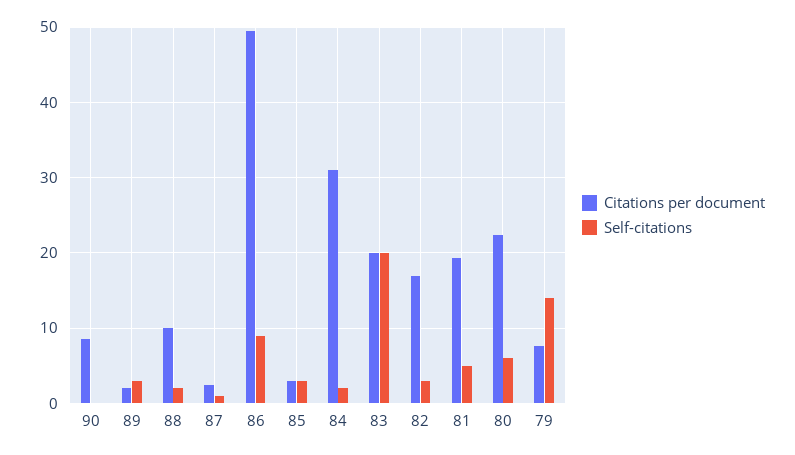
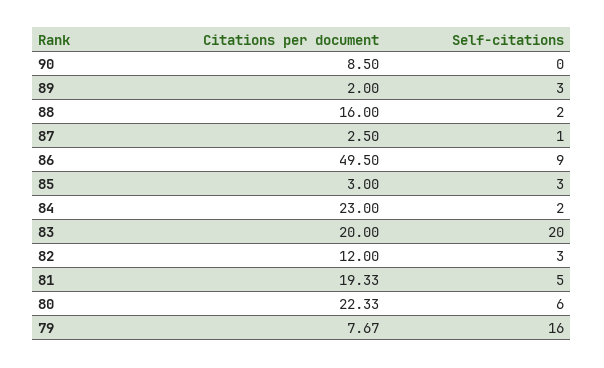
Citations per document, 88: 10 -> 16
Citations per document, 84: 31 -> 23
Citations per document, 82: 17 -> 12
Self-citations, 79: 14 -> 16

